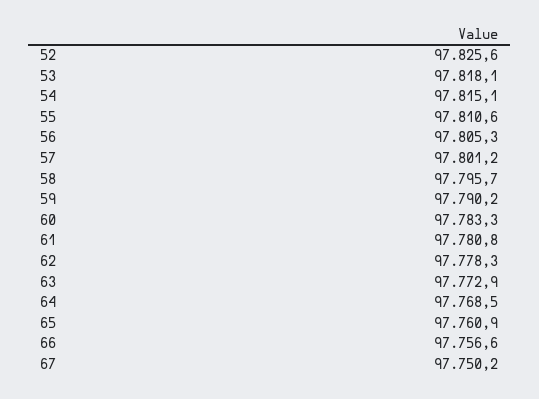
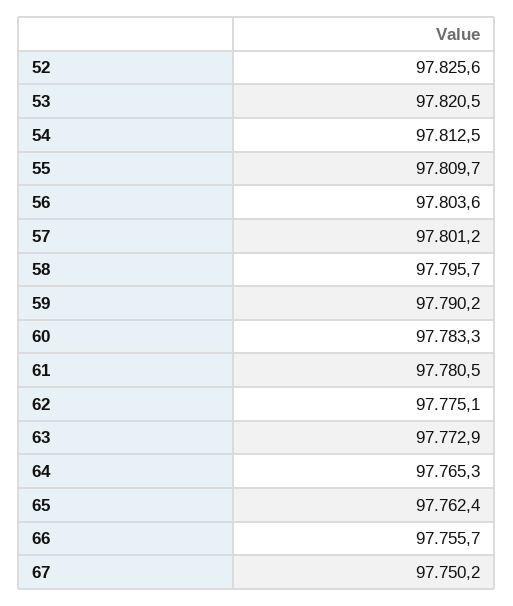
53: 97818.1 -> 97820.5
54: 97815.1 -> 97812.5
55: 97810.6 -> 97809.7
56: 97805.3 -> 97803.6
61: 97780.8 -> 97780.5
62: 97778.3 -> 97775.1
64: 97768.5 -> 97765.3
65: 97760.9 -> 97762.4
66: 97756.6 -> 97755.7

